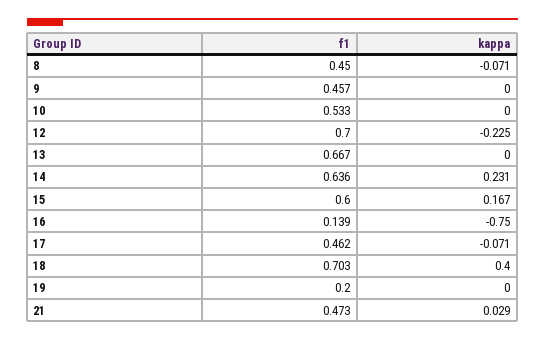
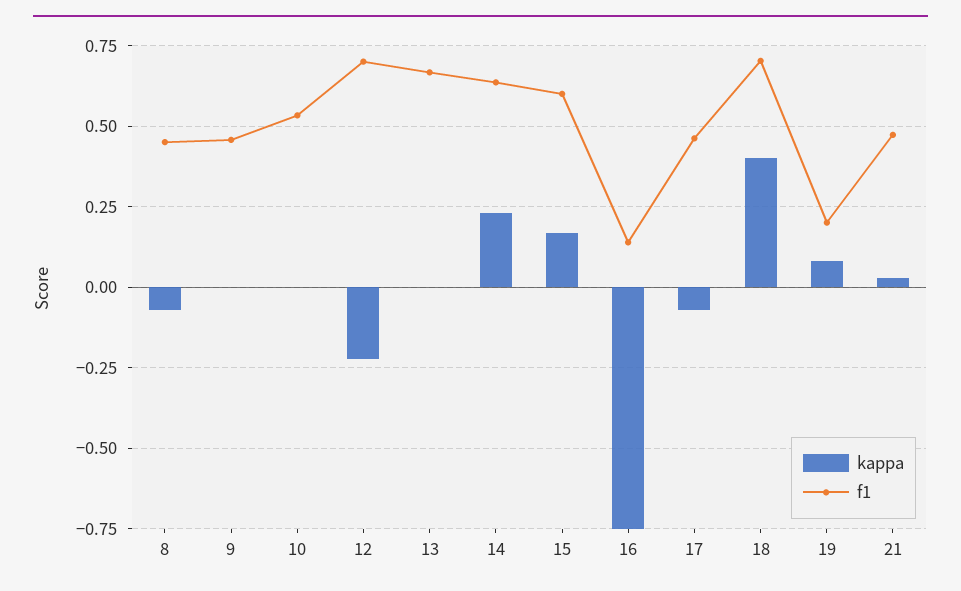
kappa, 19: 0 -> 0.075

